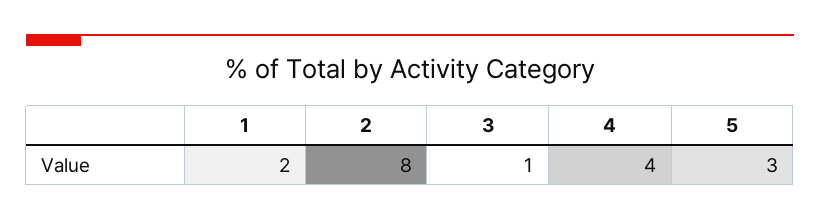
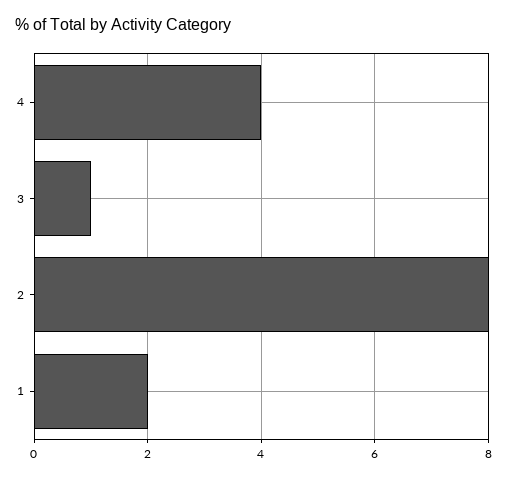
5: 3 -> none

